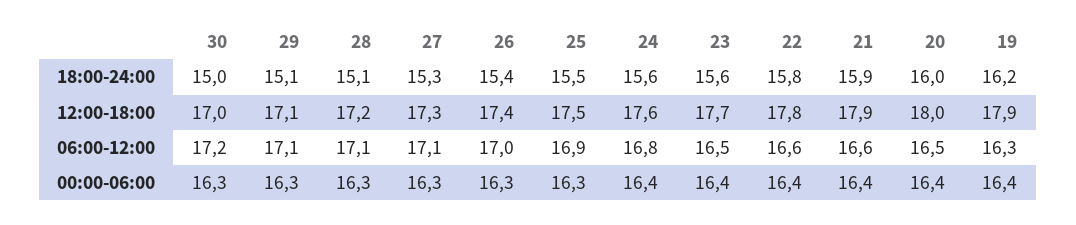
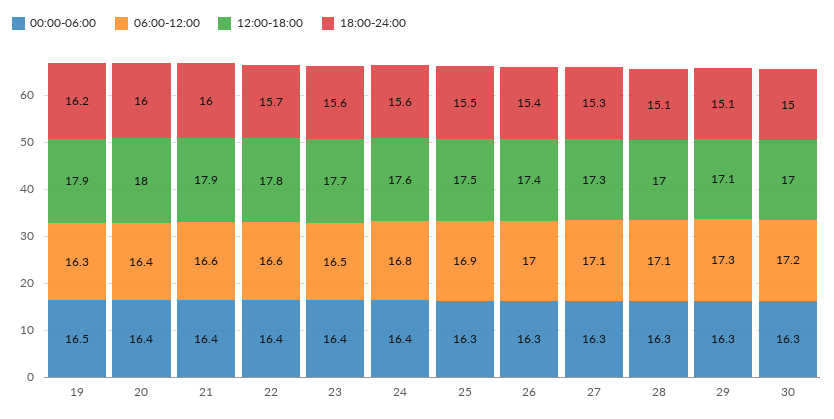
18:00-24:00, 22: 15.8 -> 15.7
18:00-24:00, 21: 15.9 -> 16
12:00-18:00, 28: 17.2 -> 17
06:00-12:00, 29: 17.1 -> 17.3
06:00-12:00, 20: 16.5 -> 16.4
00:00-06:00, 19: 16.4 -> 16.5

